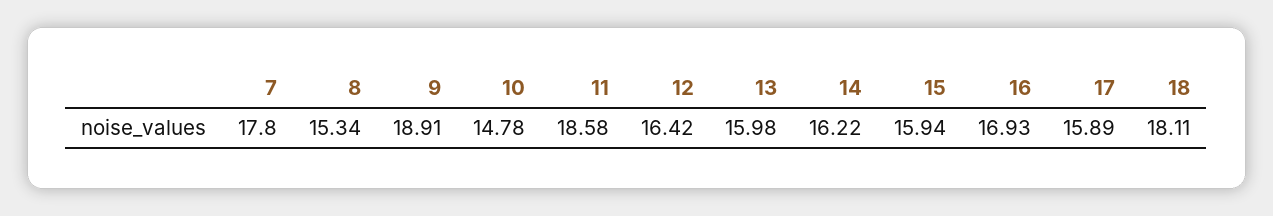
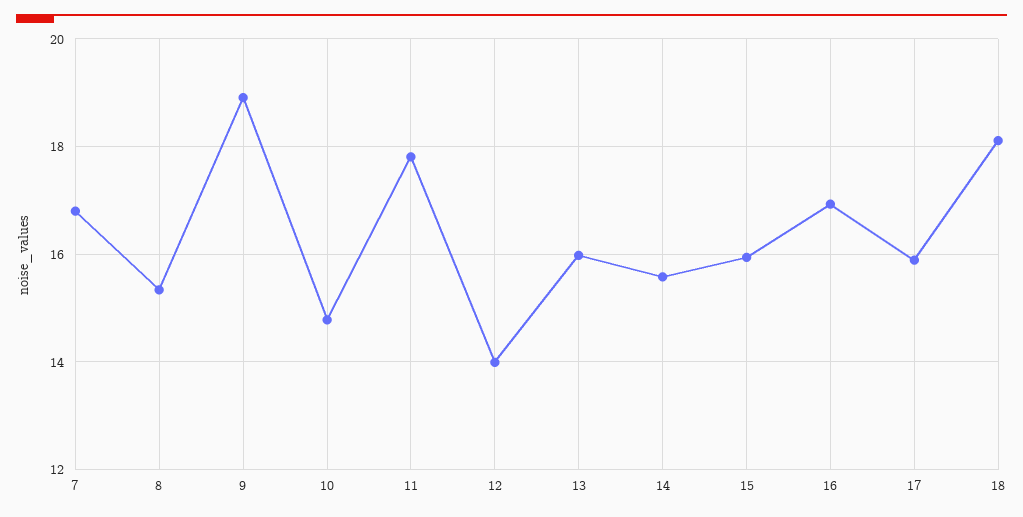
7: 17.8 -> 16.8
11: 18.58 -> 17.8
12: 16.42 -> 14
14: 16.22 -> 15.6

